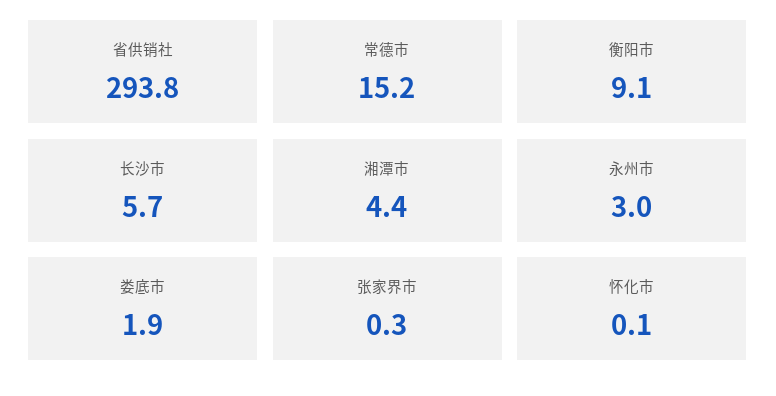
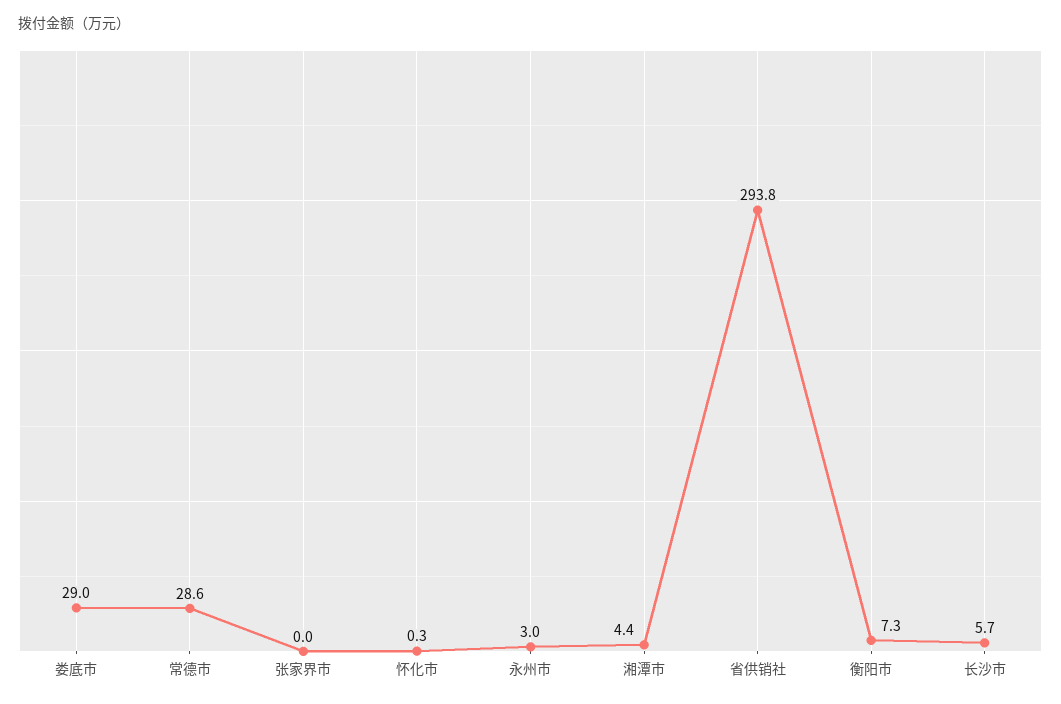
常德市: 15.2 -> 28.6
衡阳市: 9.1 -> 7.3
娄底市: 1.9 -> 29
张家界市: 0.3 -> 0
怀化市: 0.1 -> 0.3

